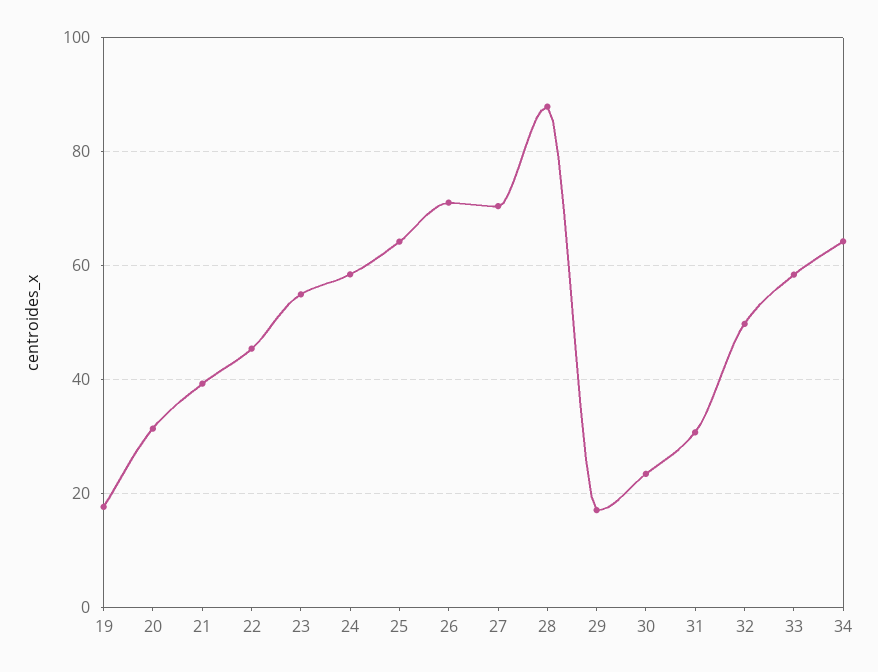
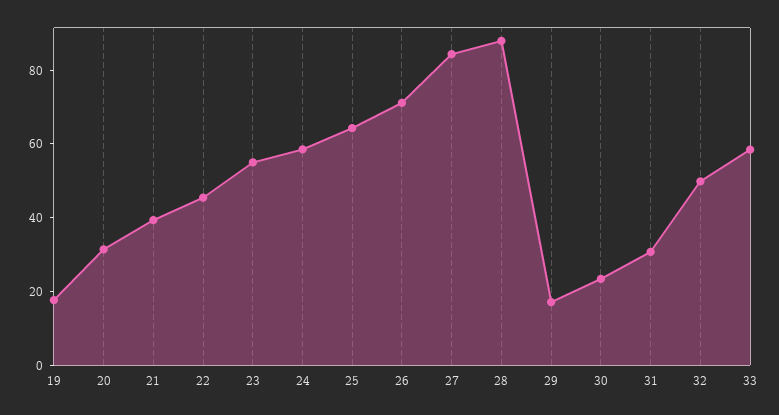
27: 70 -> 85
34: 64 -> none

